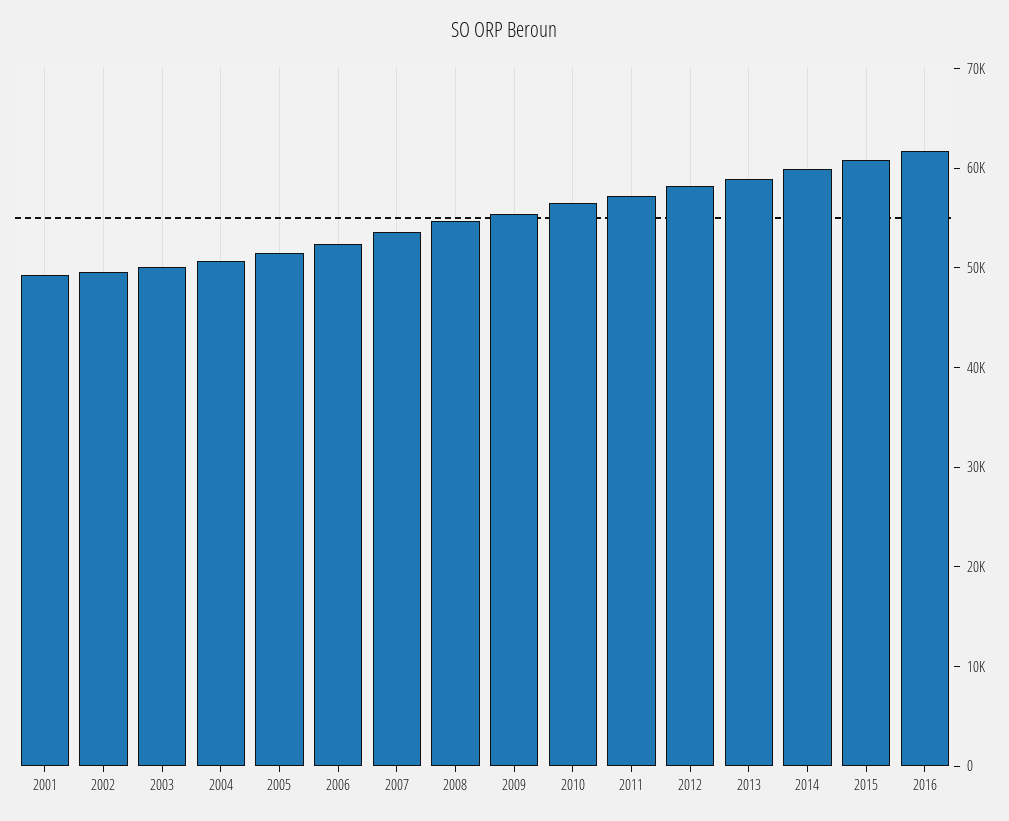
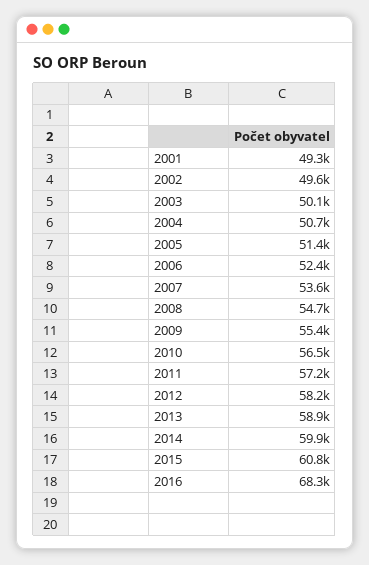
2016: 62000 -> 68300

